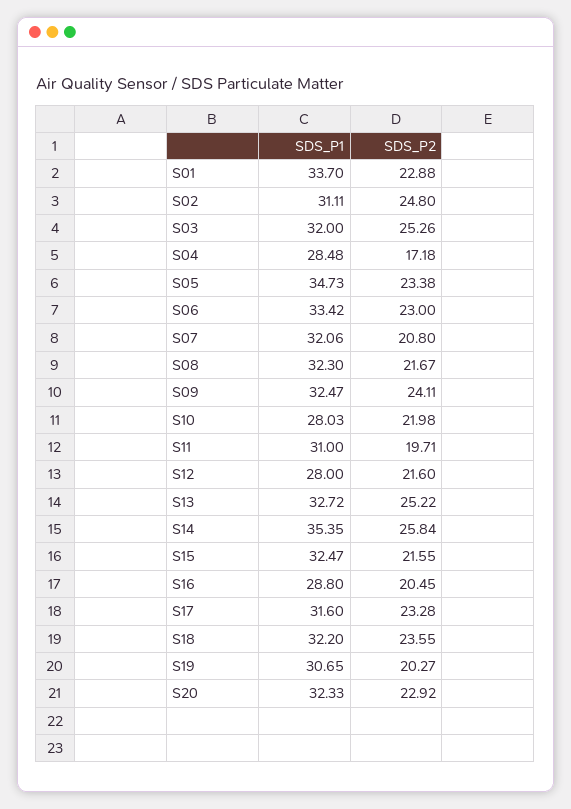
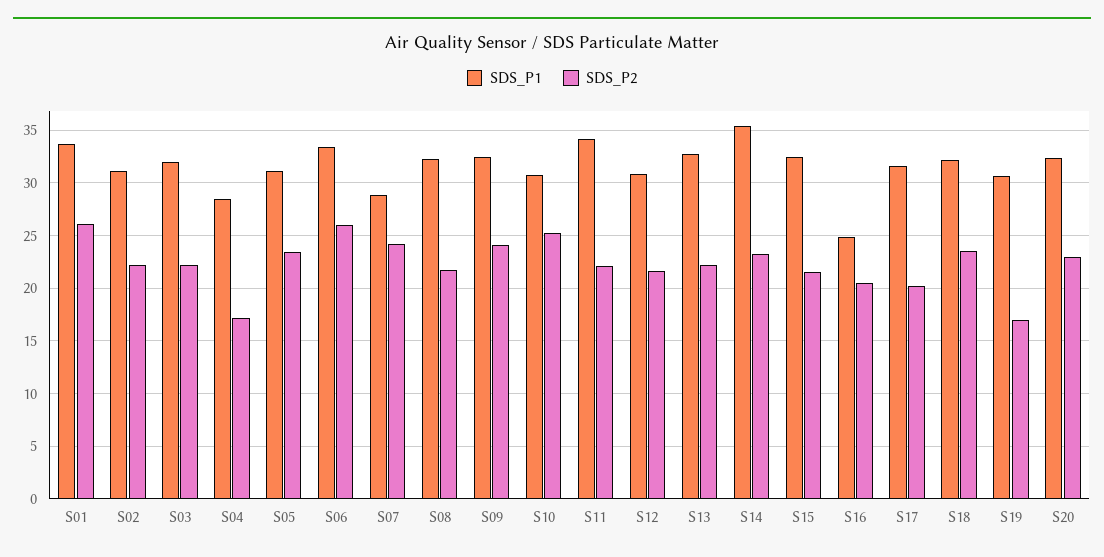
SDS_P2, S01: 22.88 -> 26
SDS_P2, S02: 24.8 -> 22
SDS_P2, S03: 25.26 -> 22
SDS_P1, S05: 34.73 -> 31
SDS_P2, S06: 23 -> 26
SDS_P1, S07: 32.06 -> 29
SDS_P2, S07: 20.8 -> 24
SDS_P1, S10: 28.03 -> 31
SDS_P2, S10: 21.98 -> 25
SDS_P1, S11: 31 -> 34
SDS_P2, S11: 19.71 -> 22
SDS_P1, S12: 28 -> 31
SDS_P2, S13: 25.22 -> 22
SDS_P2, S14: 25.84 -> 23
SDS_P1, S16: 28.8 -> 25
SDS_P2, S17: 23.28 -> 20
SDS_P2, S19: 20.27 -> 17

